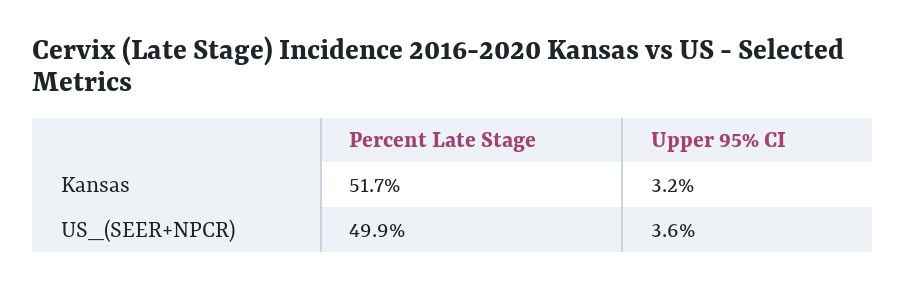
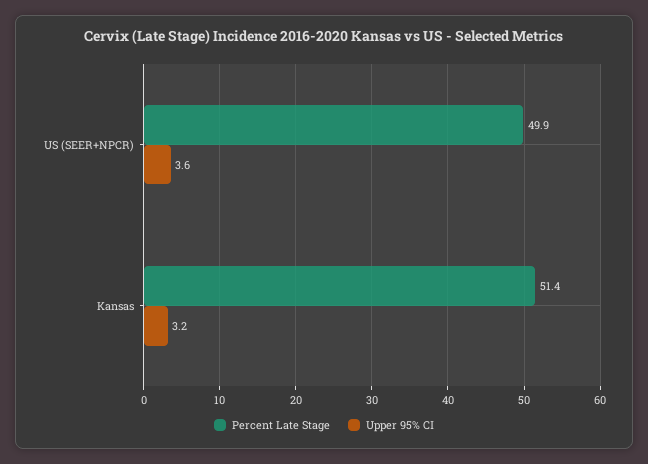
Percent Late Stage, Kansas: 51.7 -> 51.4

